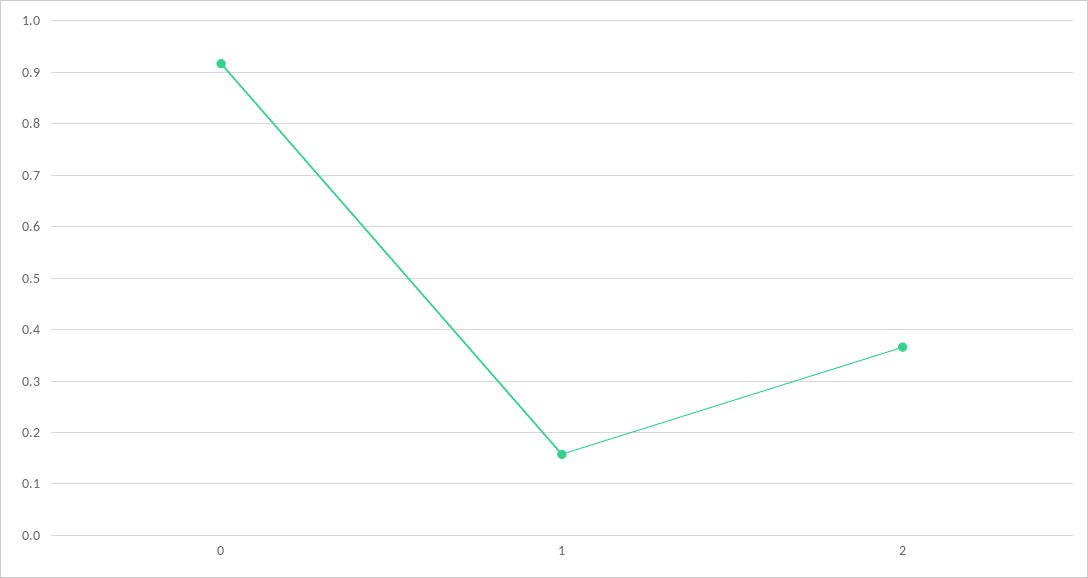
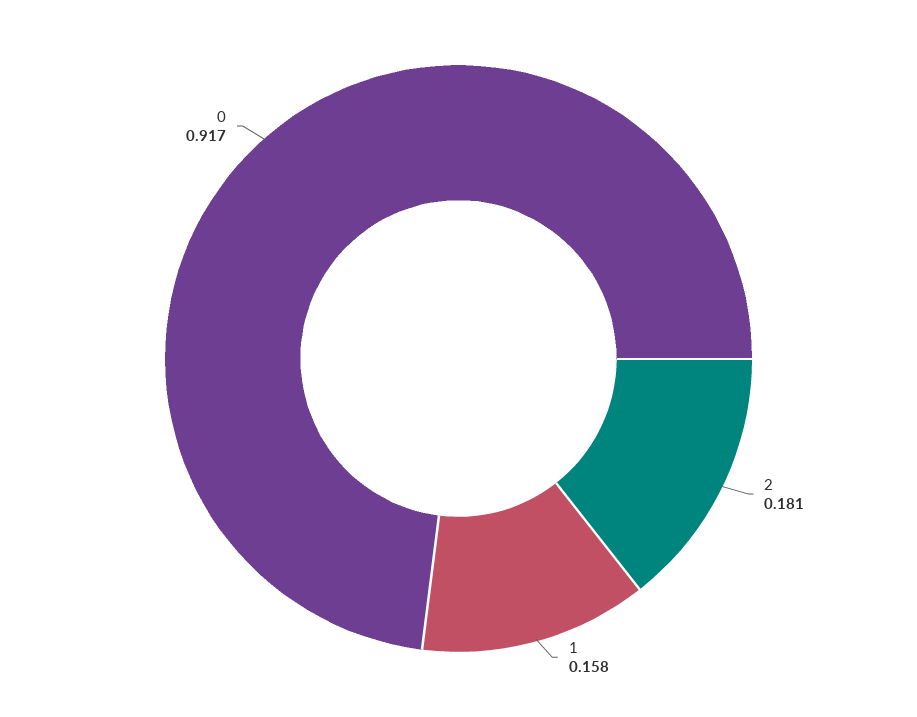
2: 0.36 -> 0.181

